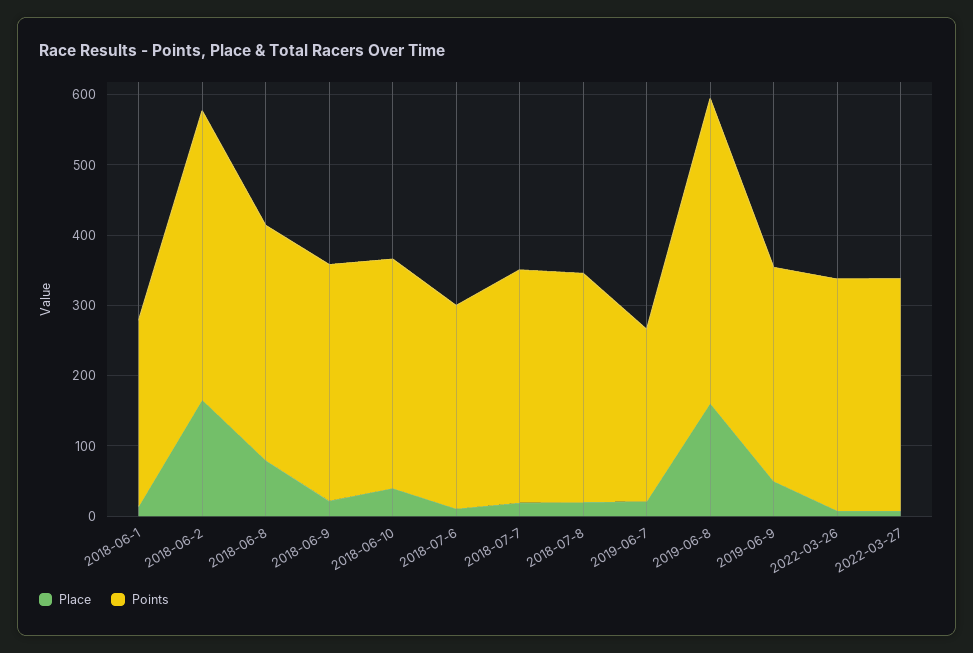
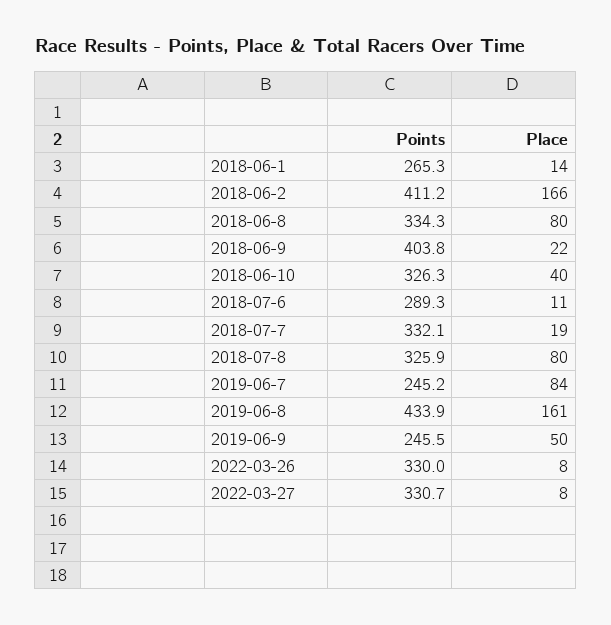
Points, 2018-06-9: 340 -> 403.8
Place, 2018-07-8: 20 -> 80
Place, 2019-06-7: 20 -> 84
Points, 2019-06-9: 300 -> 245.5

